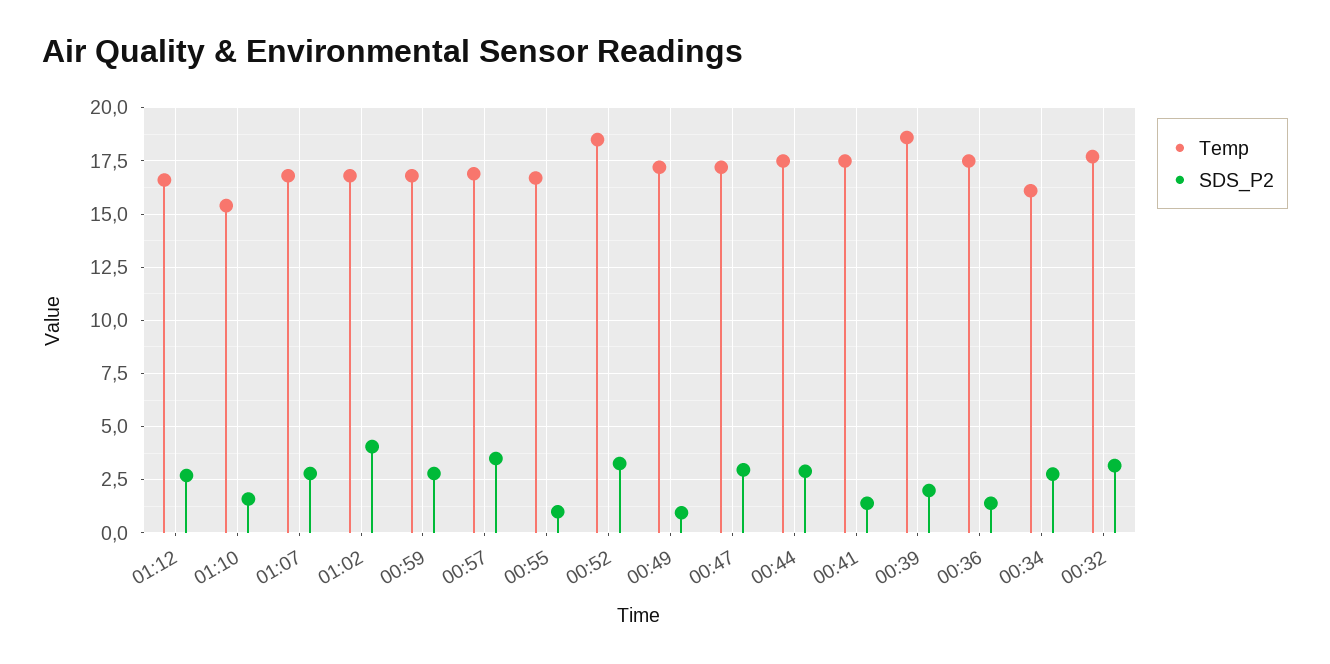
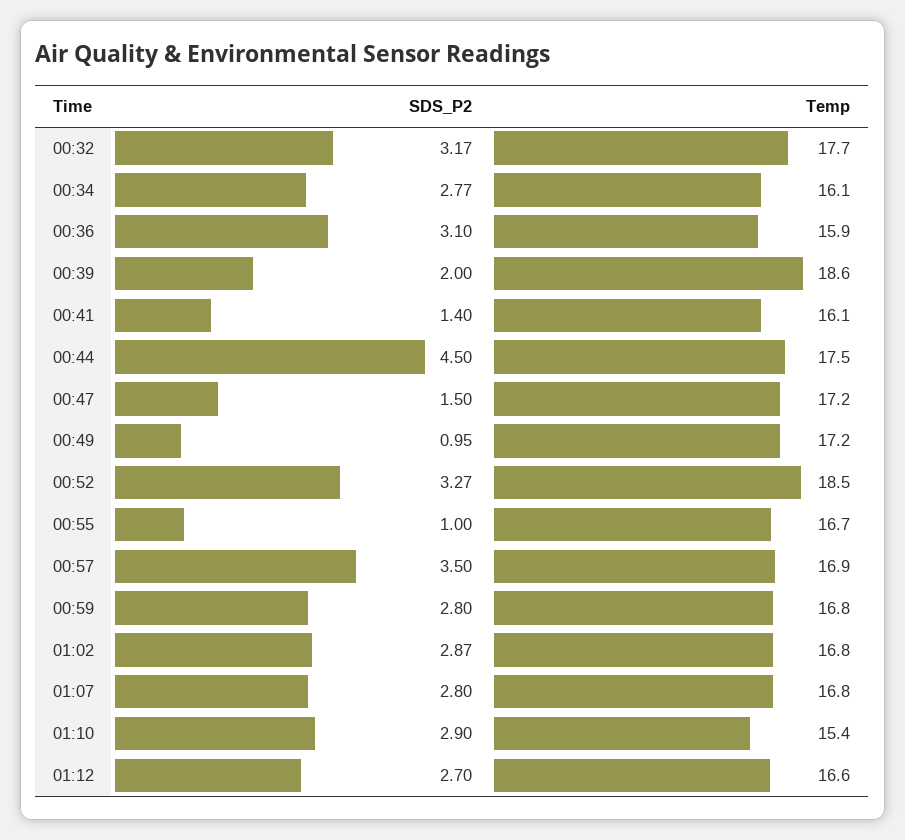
SDS_P2, 01:10: 1.5 -> 2.9
SDS_P2, 01:02: 4 -> 2.87
SDS_P2, 00:47: 3 -> 1.5
SDS_P2, 00:44: 3 -> 4.5
Temp, 00:41: 17.5 -> 16.1
Temp, 00:36: 17.5 -> 15.9
SDS_P2, 00:36: 1.5 -> 3.1

